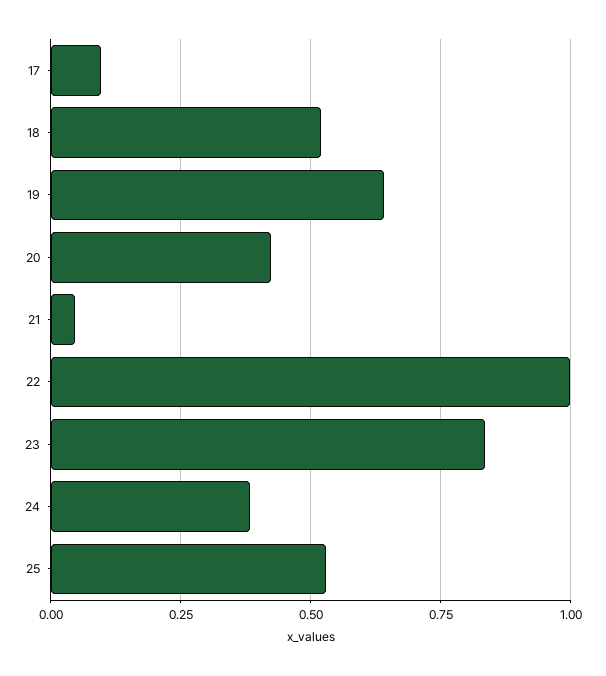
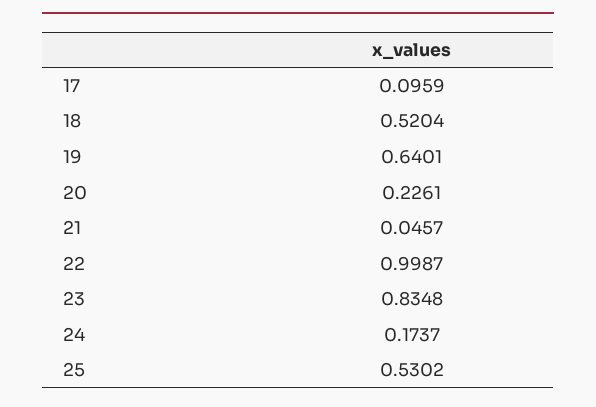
20: 0.425 -> 0.2261
24: 0.375 -> 0.1737

